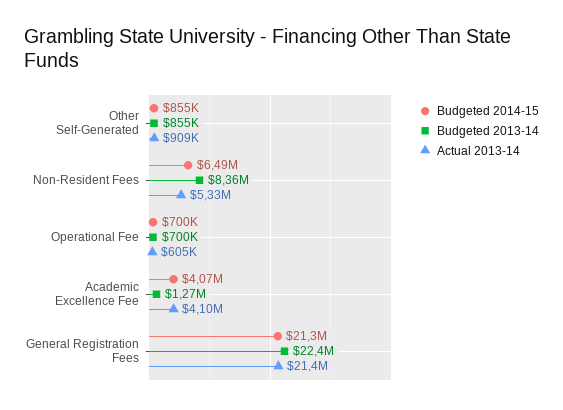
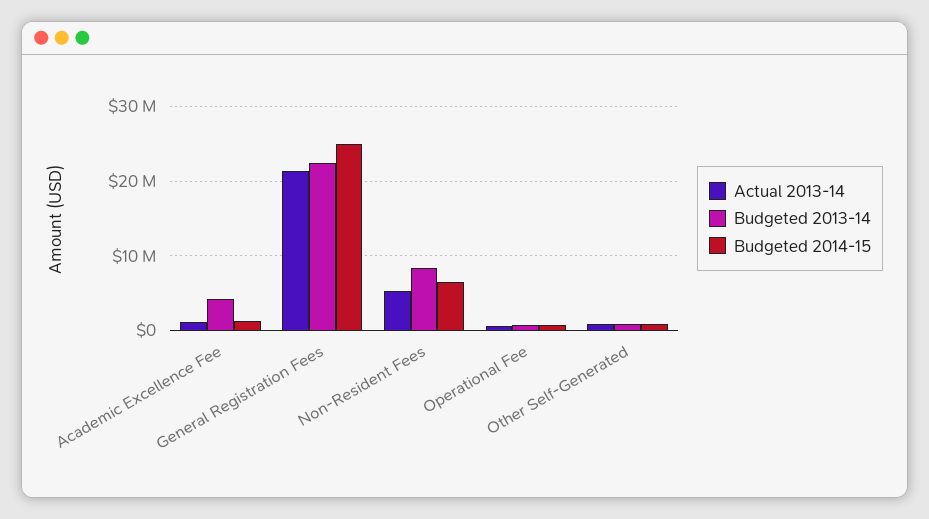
Budgeted 2014-15, Academic Excellence Fee: 4070000 -> 1000000
Budgeted 2013-14, Academic Excellence Fee: 1270000 -> 4000000
Actual 2013-14, Academic Excellence Fee: 4100000 -> 1000000
Budgeted 2014-15, General Registration Fees: 21300000 -> 25000000

